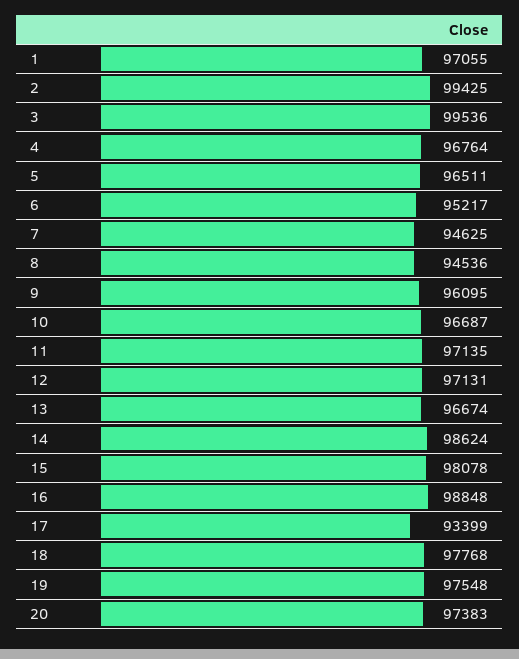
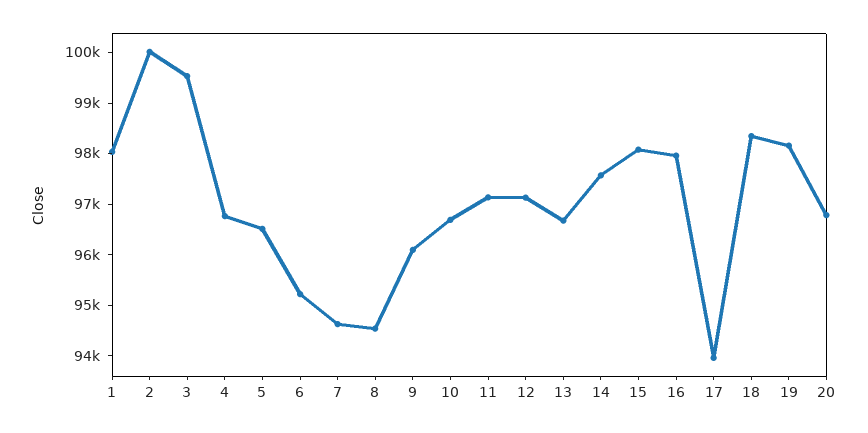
1: 97055 -> 98000
2: 99425 -> 100000
14: 98624 -> 97600
16: 98848 -> 98000
17: 93399 -> 94000
18: 97768 -> 98400
19: 97548 -> 98200
20: 97383 -> 96800

